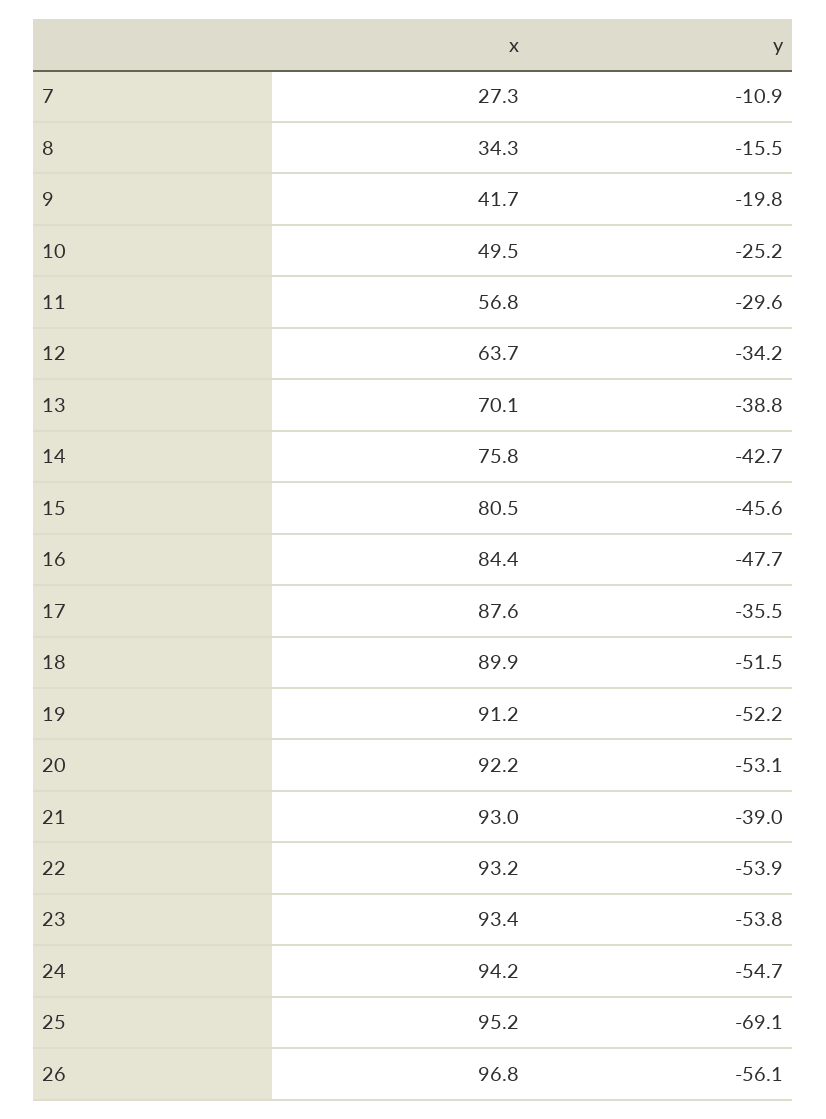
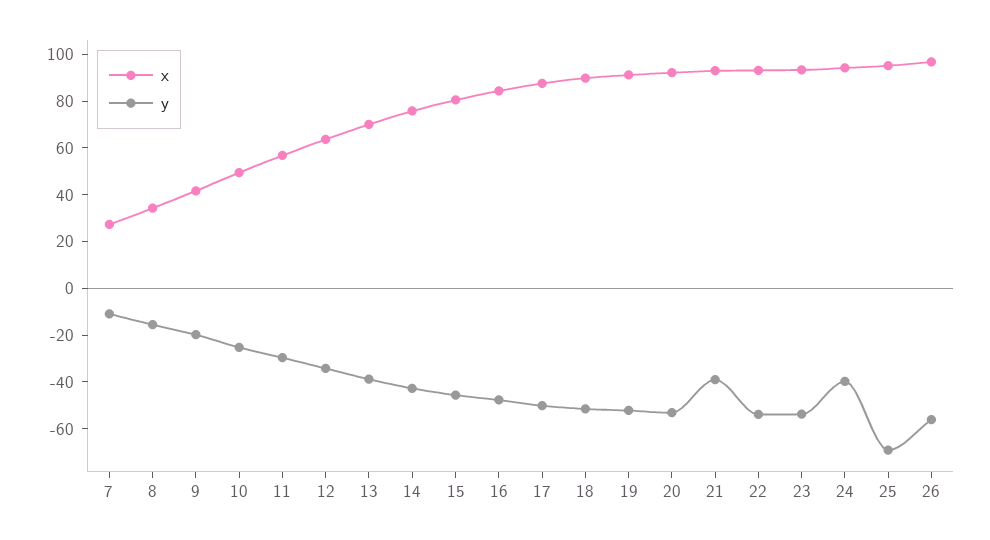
y, 17: -35.5 -> -50
y, 24: -54.7 -> -40

